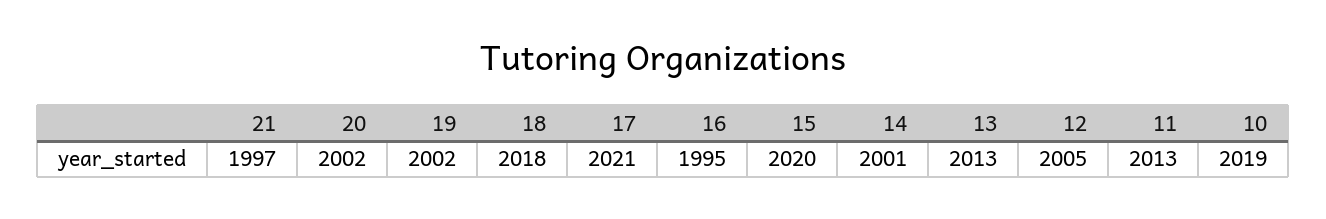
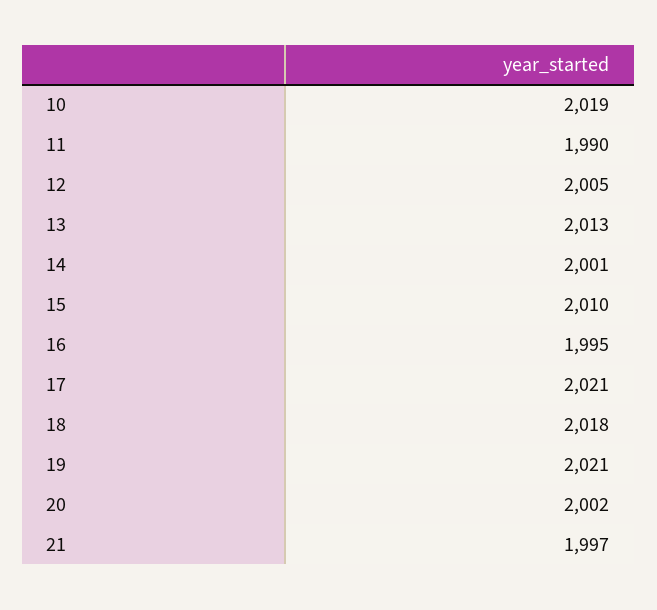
19: 2002 -> 2021
15: 2020 -> 2010
11: 2013 -> 1990

